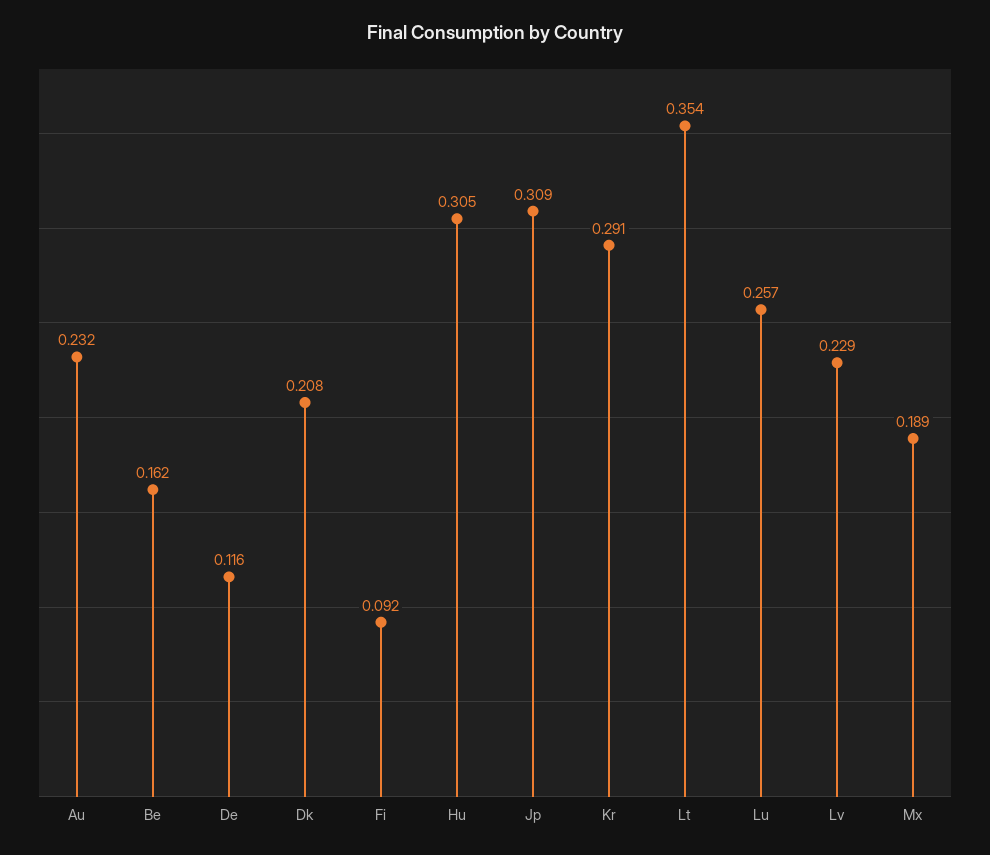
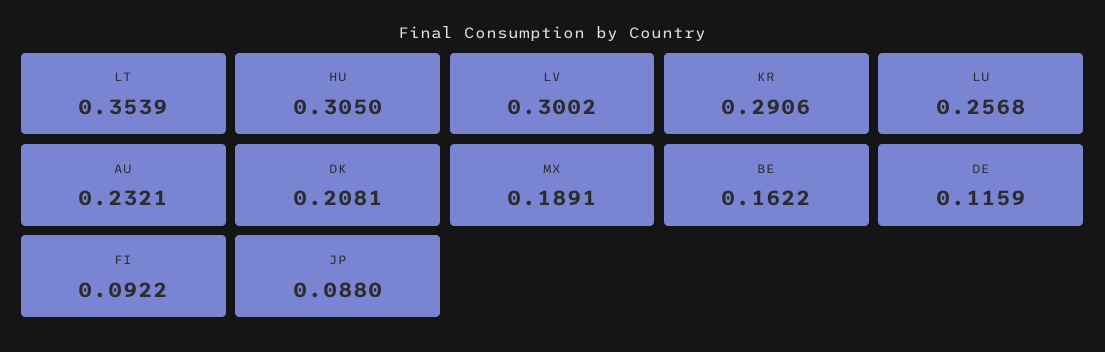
Jp: 0.309 -> 0.088
Lv: 0.229 -> 0.3002

